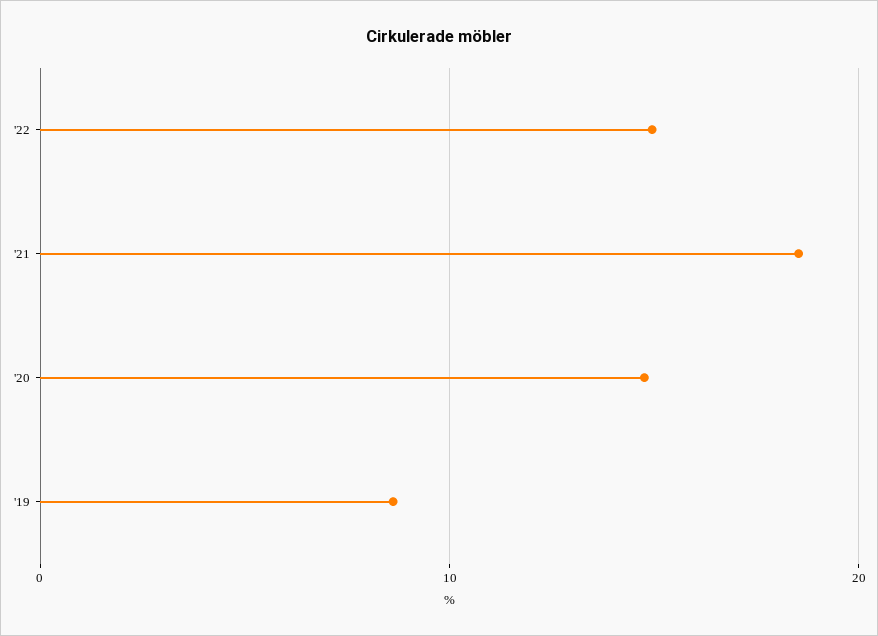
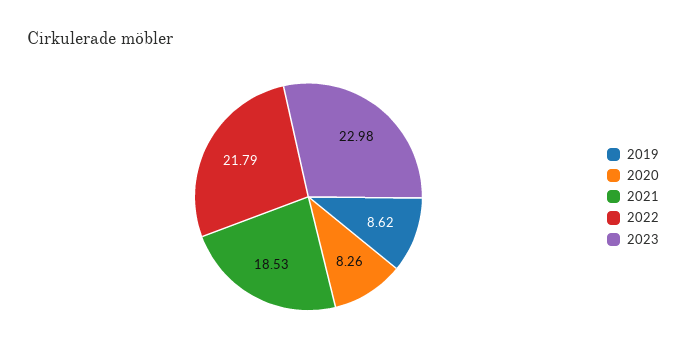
'22: 15 -> 21.79
'20: 15 -> 8.26
2023: none -> 22.98

